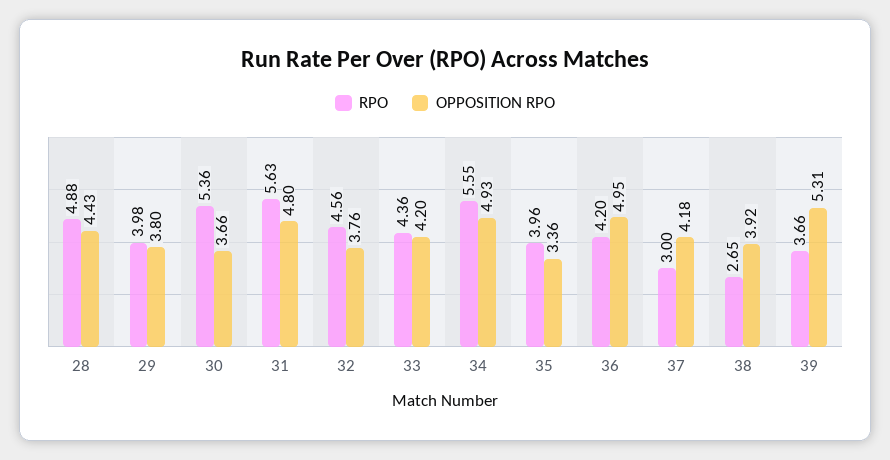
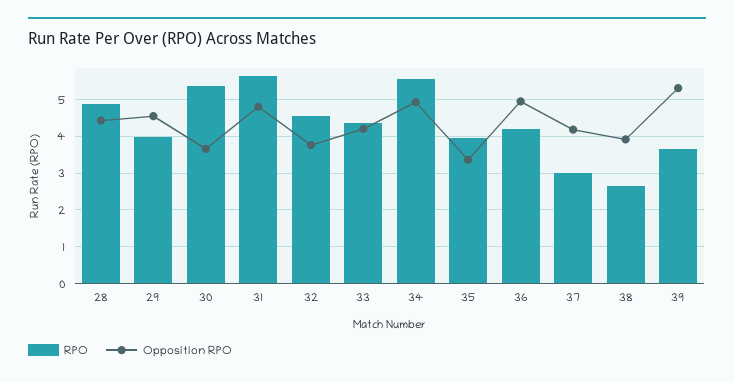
OPPOSITION RPO, 29: 3.8 -> 4.6

